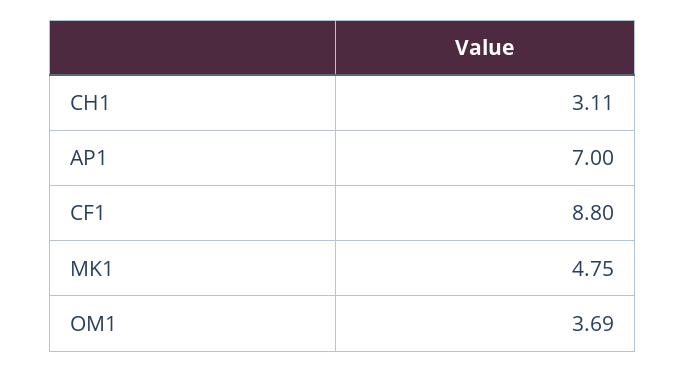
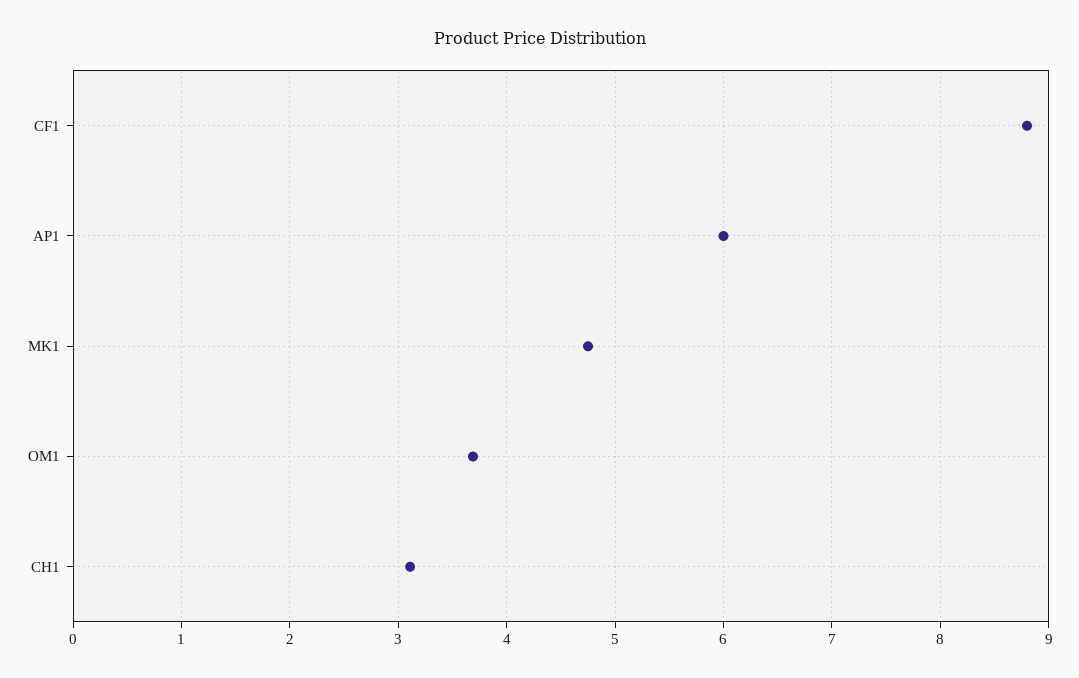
AP1: 7 -> 6

